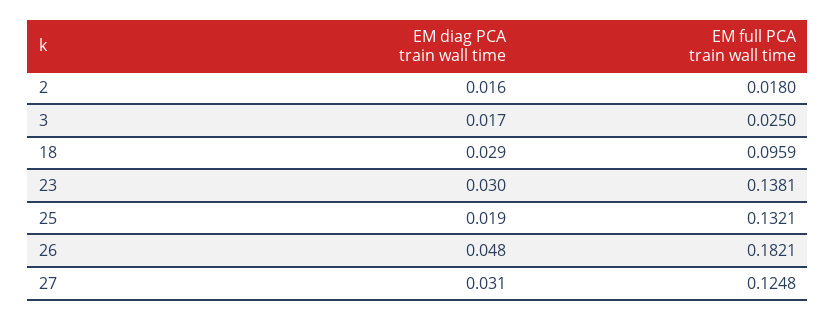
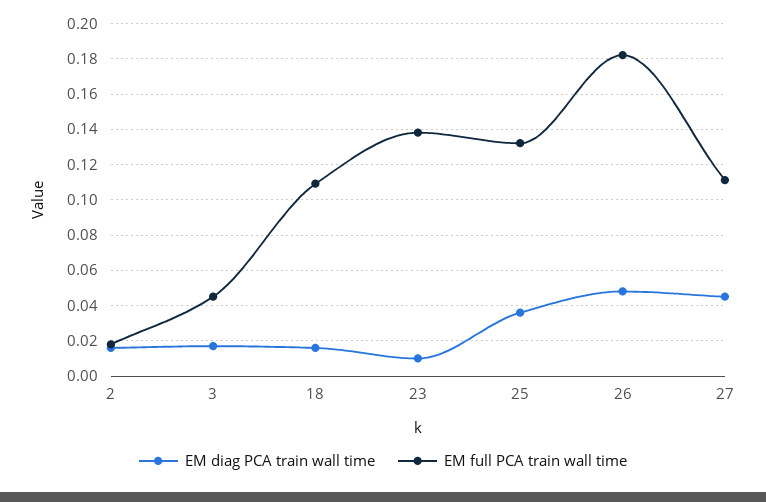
EM full PCA train wall time, 3: 0.025 -> 0.045
EM diag PCA train wall time, 18: 0.029 -> 0.015
EM full PCA train wall time, 18: 0.0959 -> 0.11
EM diag PCA train wall time, 23: 0.03 -> 0.01
EM diag PCA train wall time, 25: 0.019 -> 0.035
EM diag PCA train wall time, 27: 0.031 -> 0.045
EM full PCA train wall time, 27: 0.1248 -> 0.11

